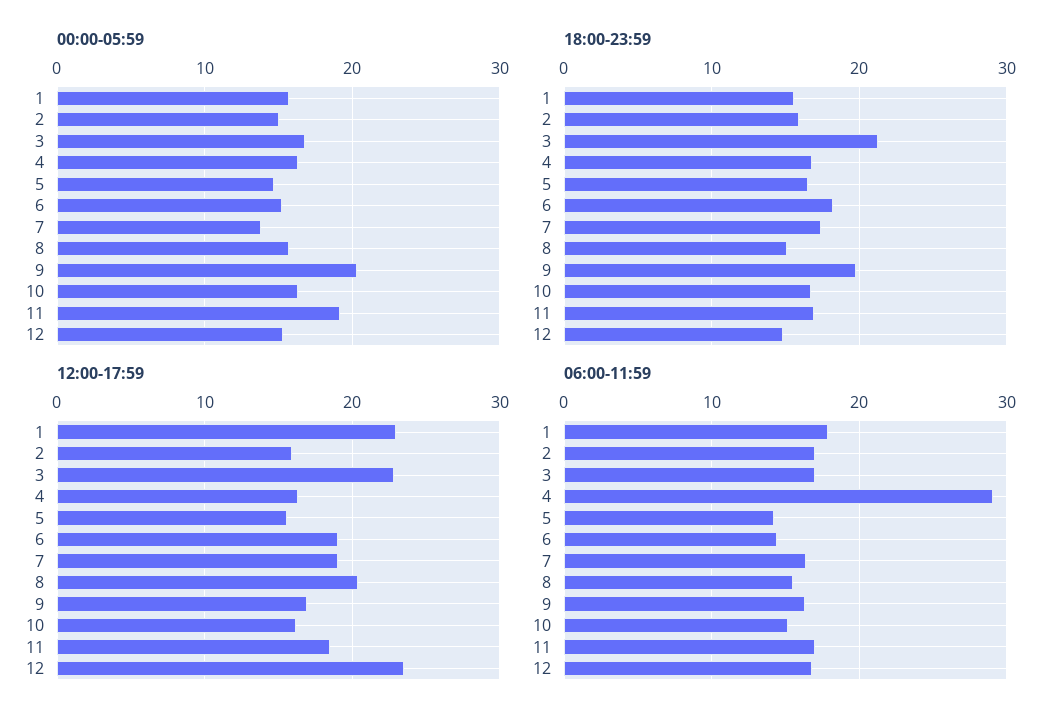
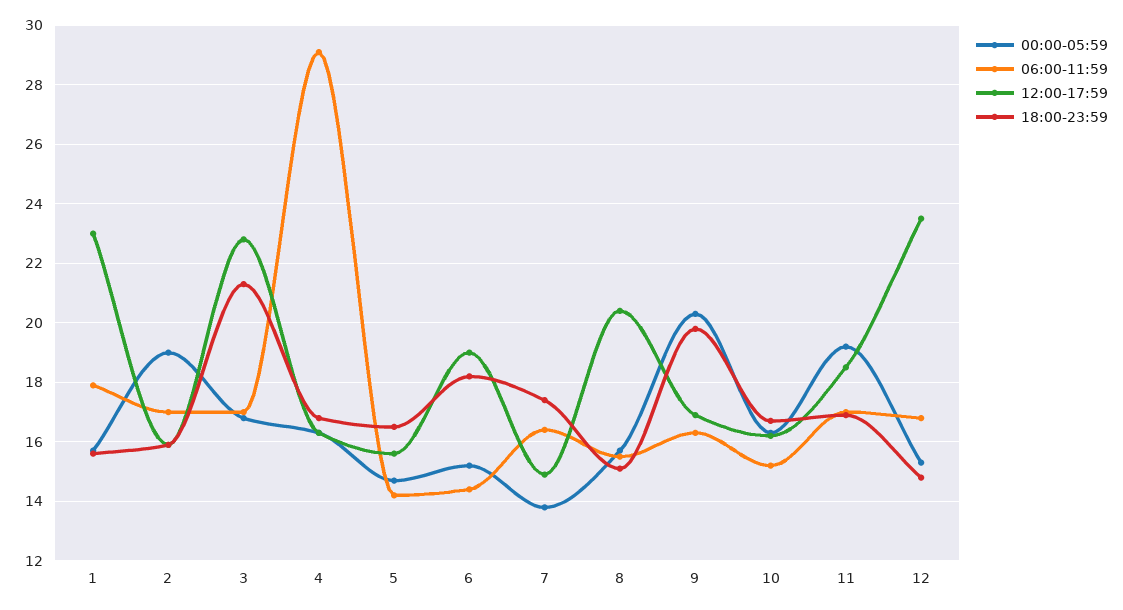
00:00-05:59, 2: 15 -> 19
12:00-17:59, 7: 19 -> 15

